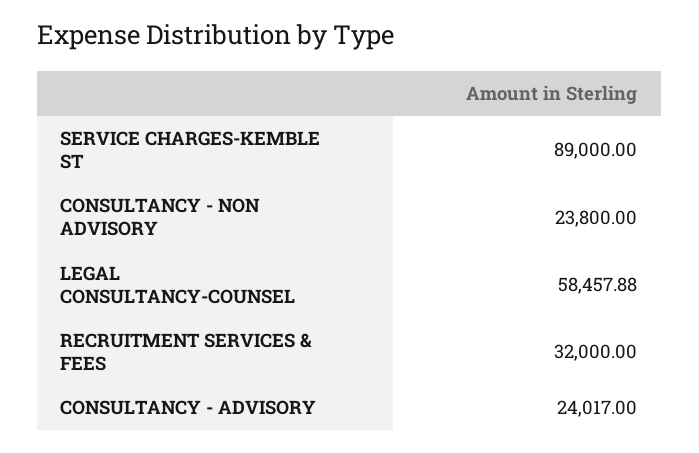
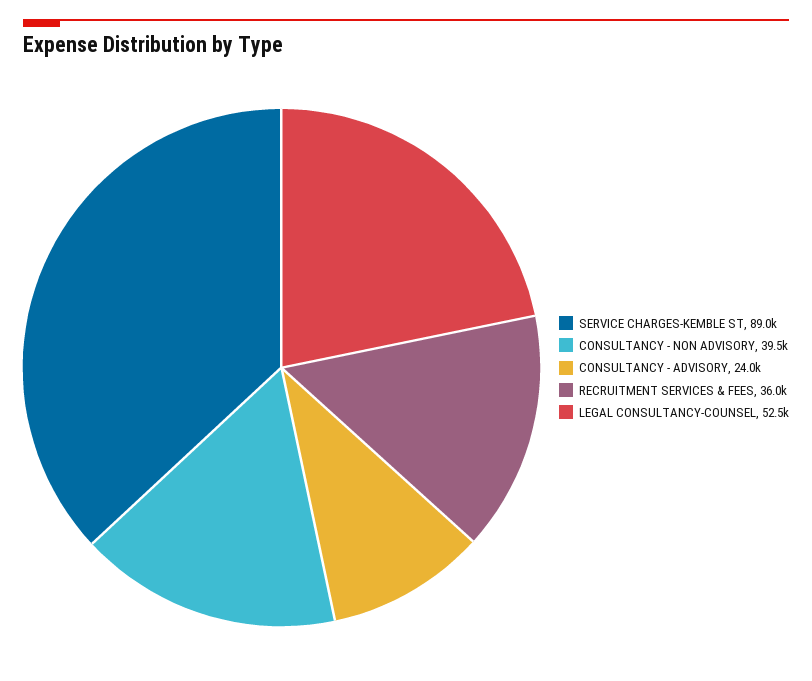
CONSULTANCY - NON ADVISORY: 23800 -> 39500
LEGAL CONSULTANCY-COUNSEL: 58457.88 -> 52500
RECRUITMENT SERVICES & FEES: 32000 -> 36000

